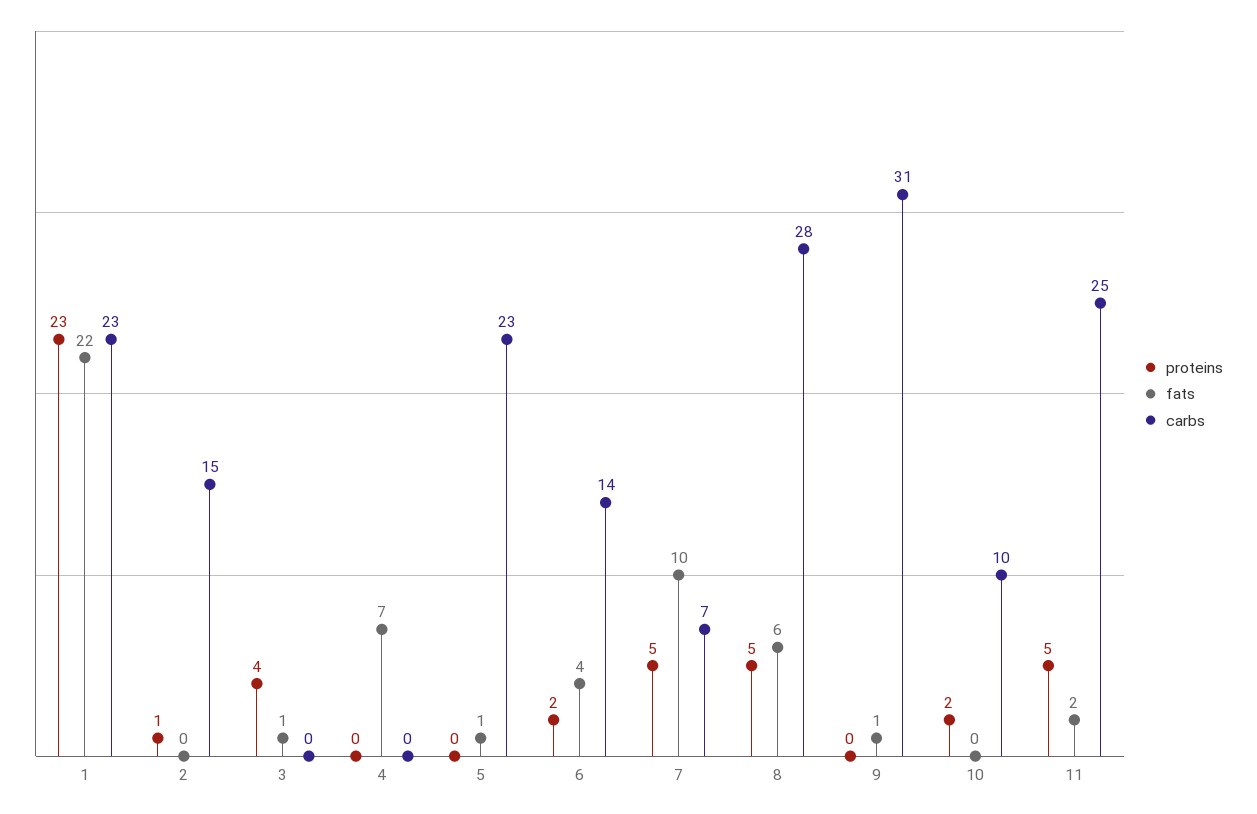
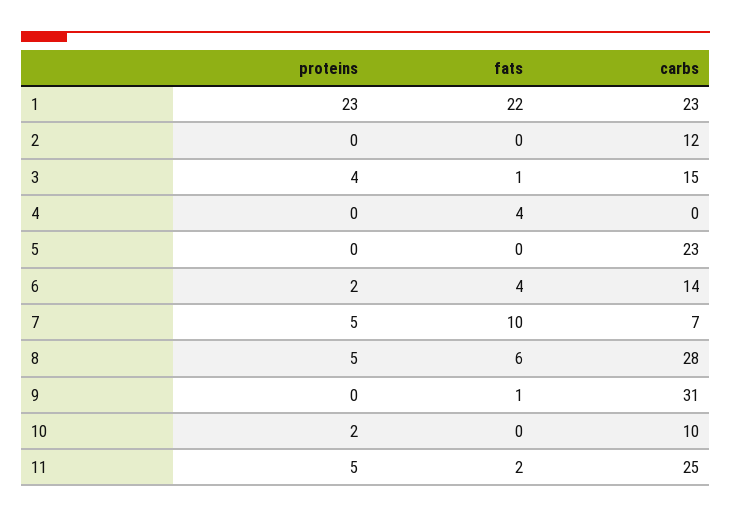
proteins, 2: 1 -> 0
carbs, 2: 15 -> 12
carbs, 3: 0 -> 15
fats, 4: 7 -> 4
fats, 5: 1 -> 0

